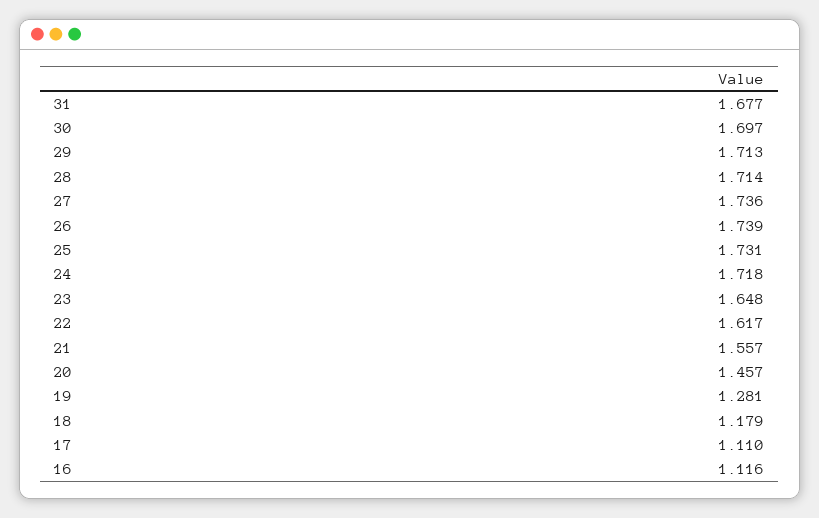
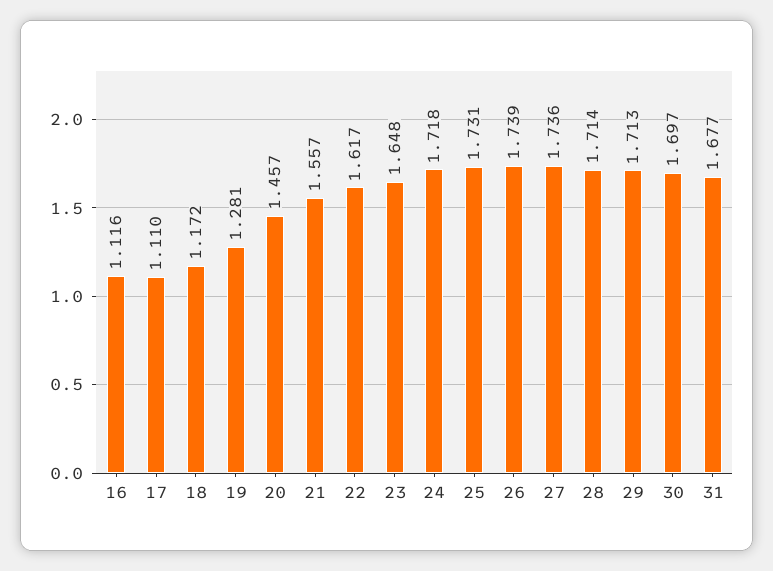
18: 1.179 -> 1.172

